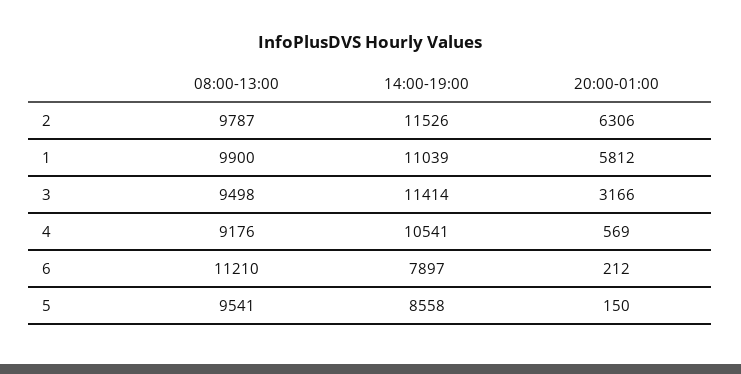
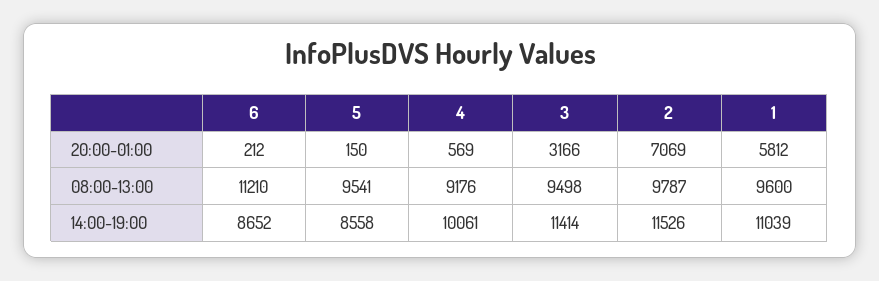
20:00-01:00, 2: 6306 -> 7069
08:00-13:00, 1: 9900 -> 9600
14:00-19:00, 4: 10541 -> 10061
14:00-19:00, 6: 7897 -> 8652

